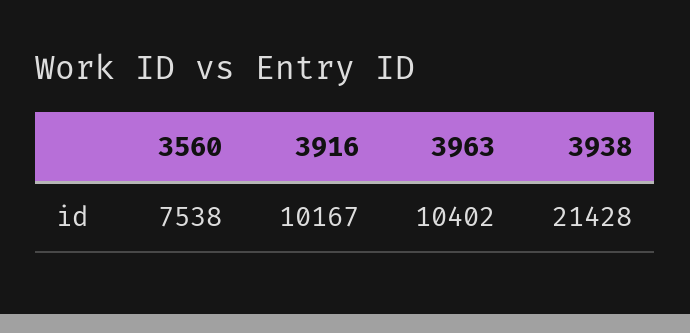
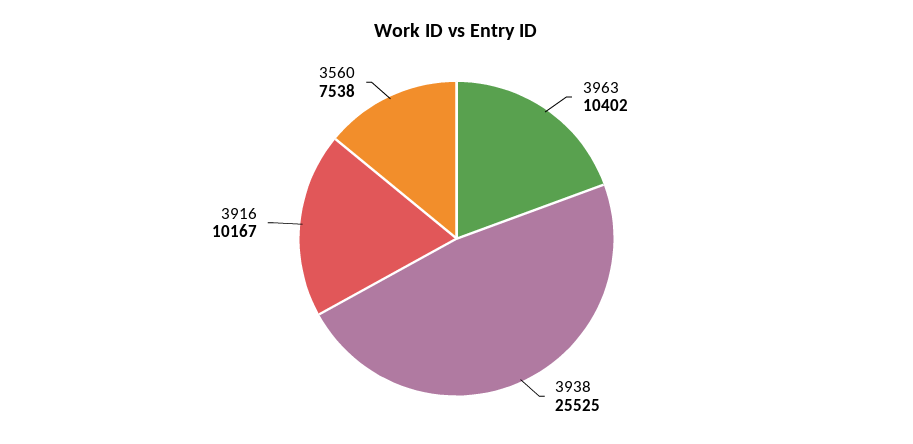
3938: 21428 -> 25525

